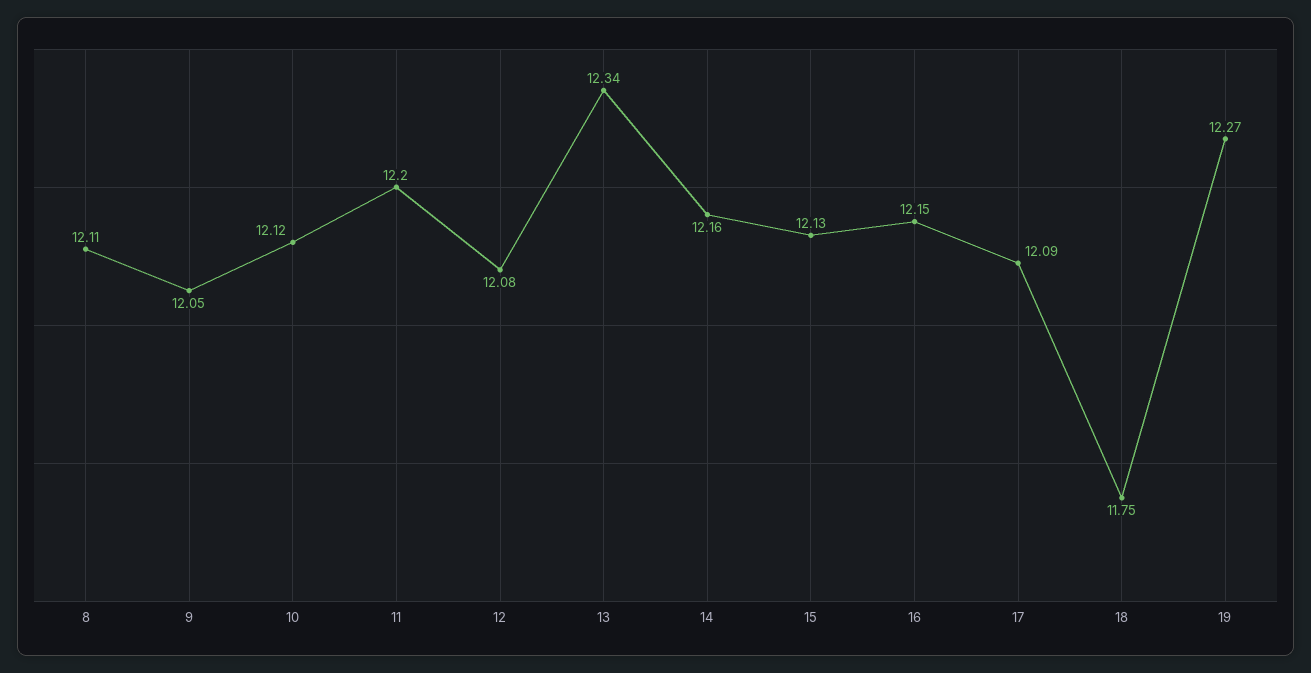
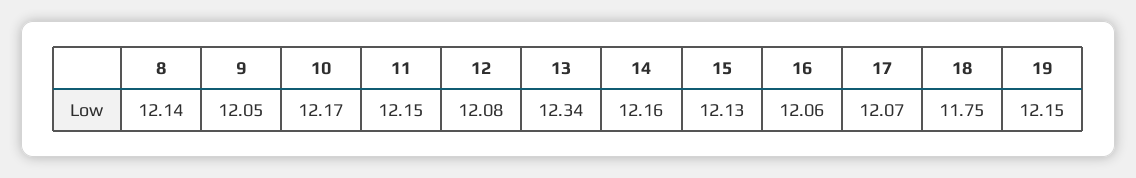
8: 12.11 -> 12.14
10: 12.12 -> 12.17
11: 12.2 -> 12.15
16: 12.15 -> 12.06
17: 12.09 -> 12.07
19: 12.27 -> 12.15

